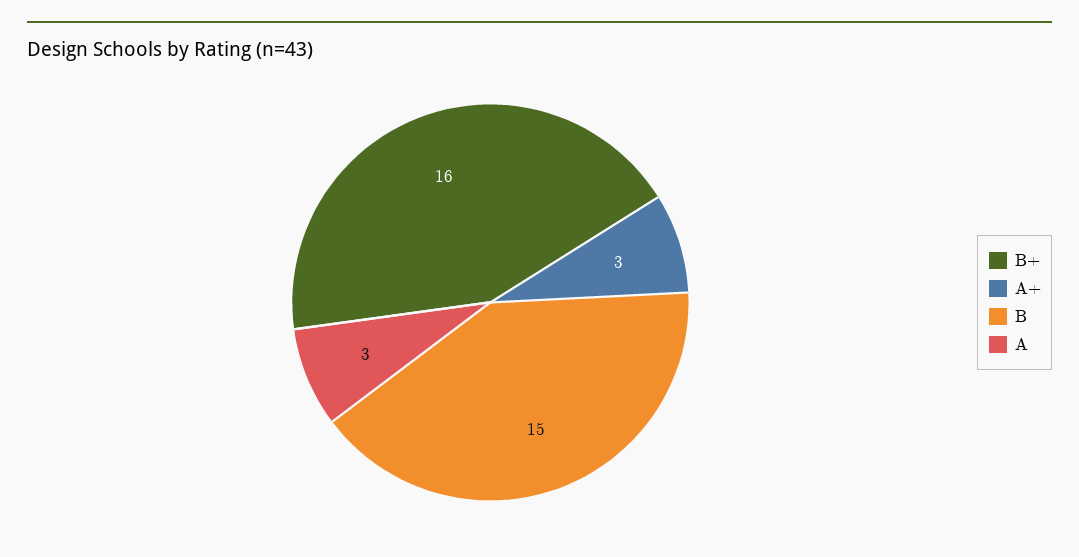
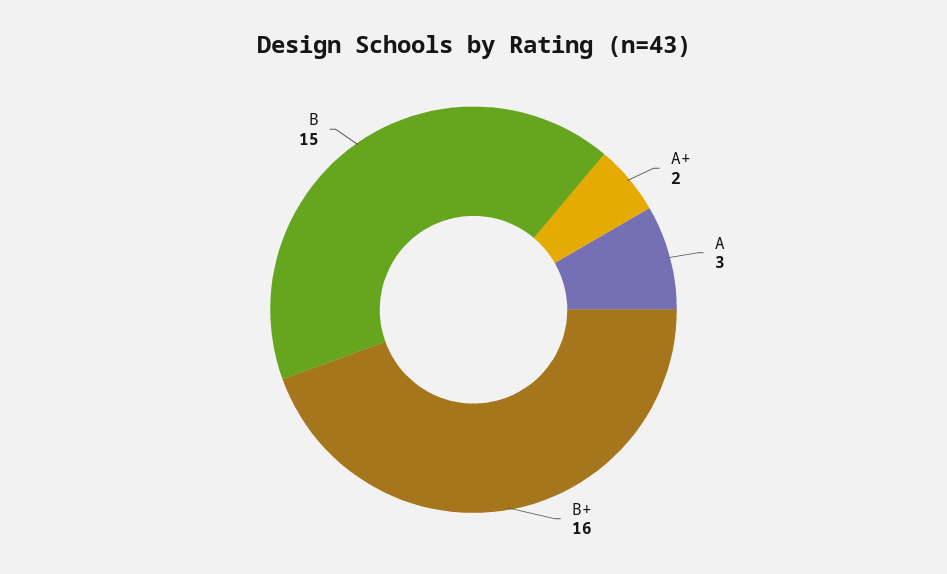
A+: 3 -> 2

